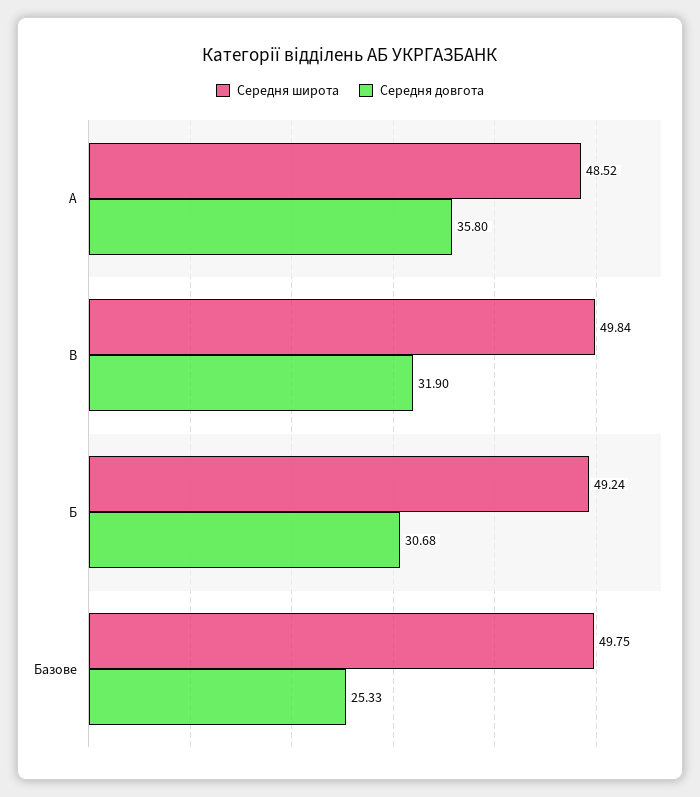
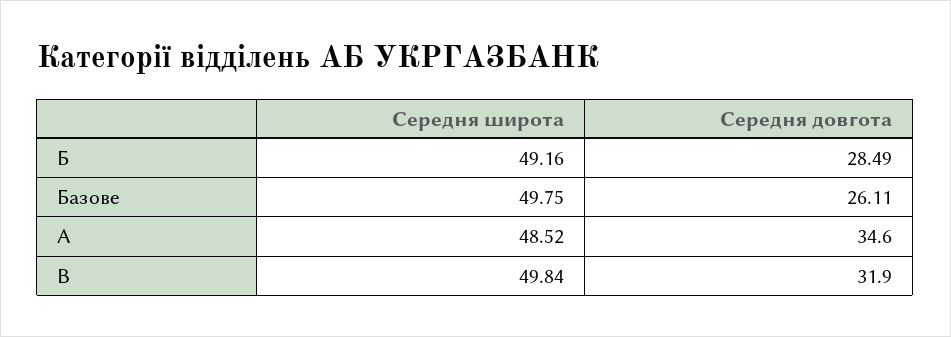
Середня довгота, А: 35.8 -> 34.6
Середня широта, Б: 49.24 -> 49.16
Середня довгота, Б: 30.68 -> 28.49
Середня довгота, Базове: 25.33 -> 26.11

